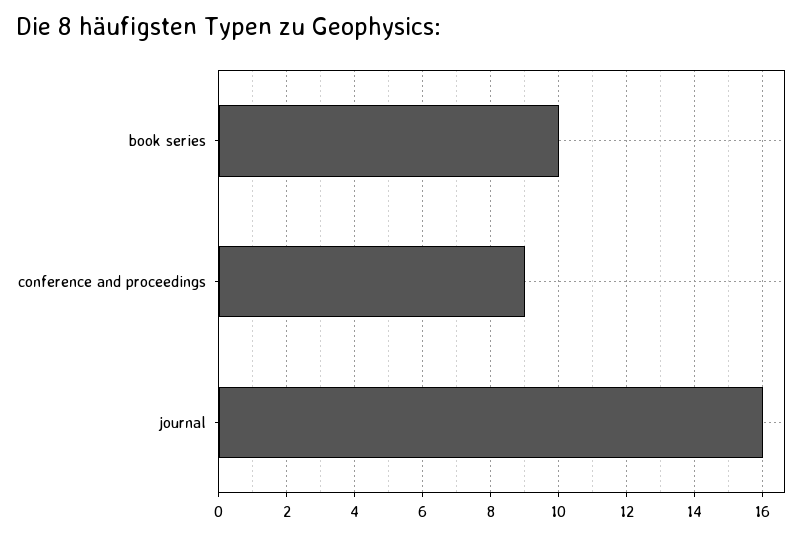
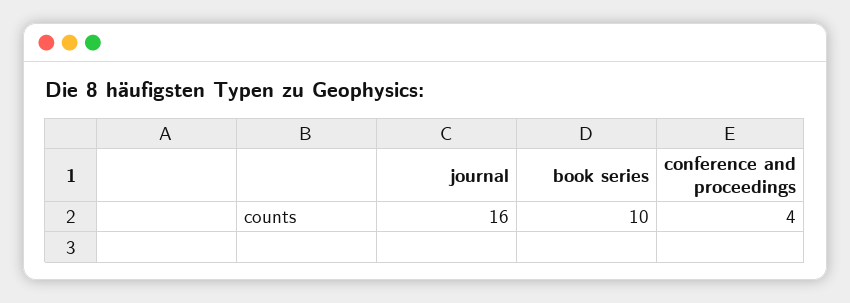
conference and proceedings: 9 -> 4

